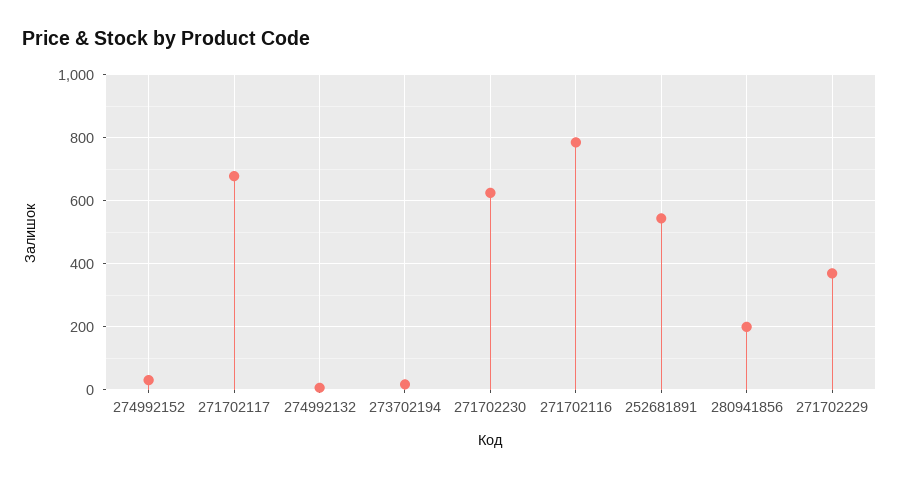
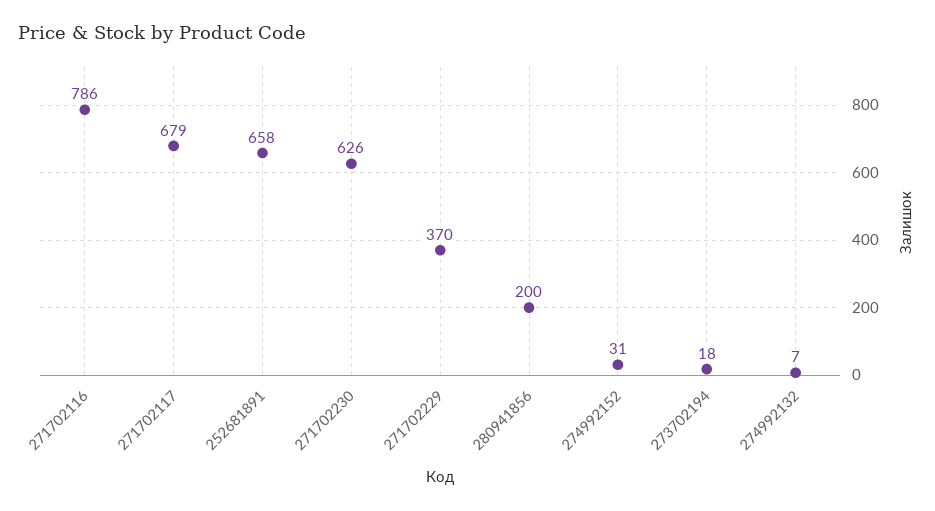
252681891: 540 -> 658

